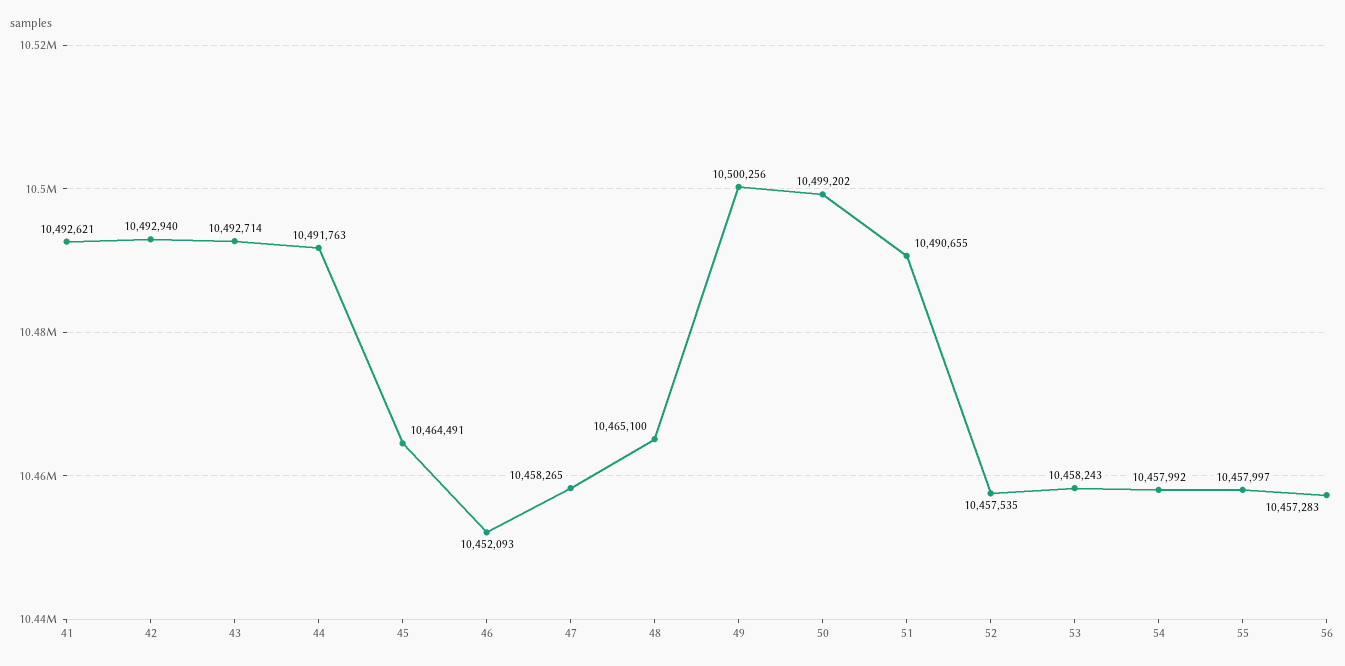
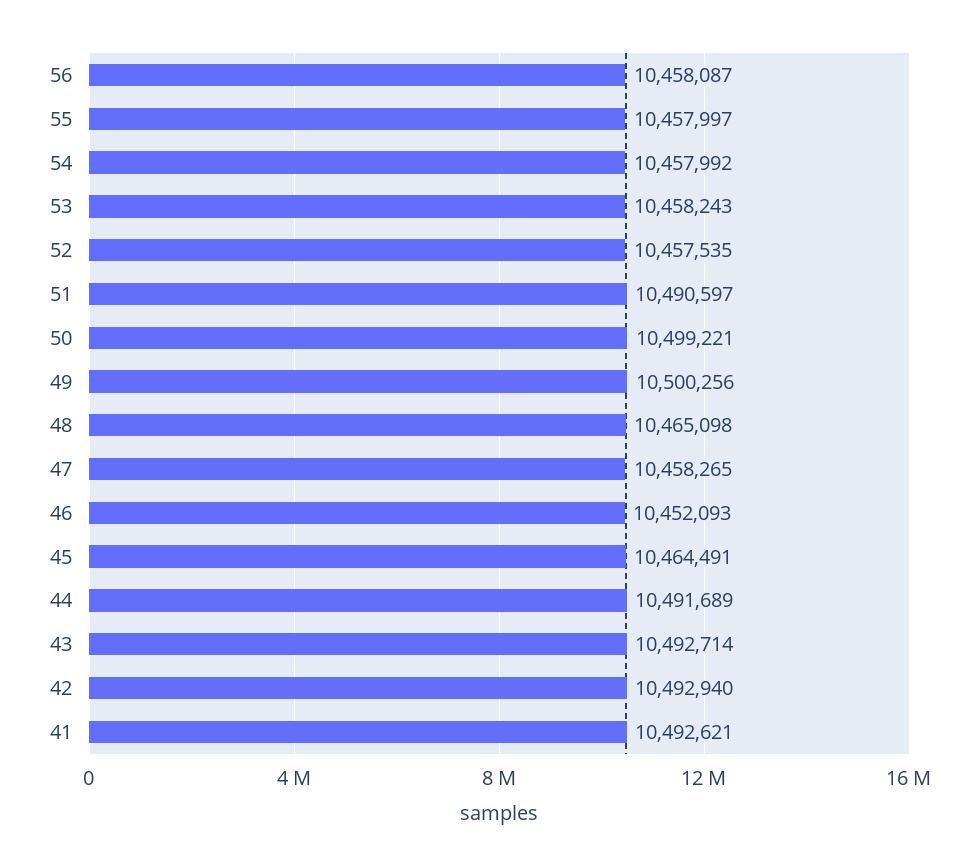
44: 10491763 -> 10491689
48: 10465100 -> 10465098
50: 10499202 -> 10499221
51: 10490655 -> 10490597
56: 10457283 -> 10458087

